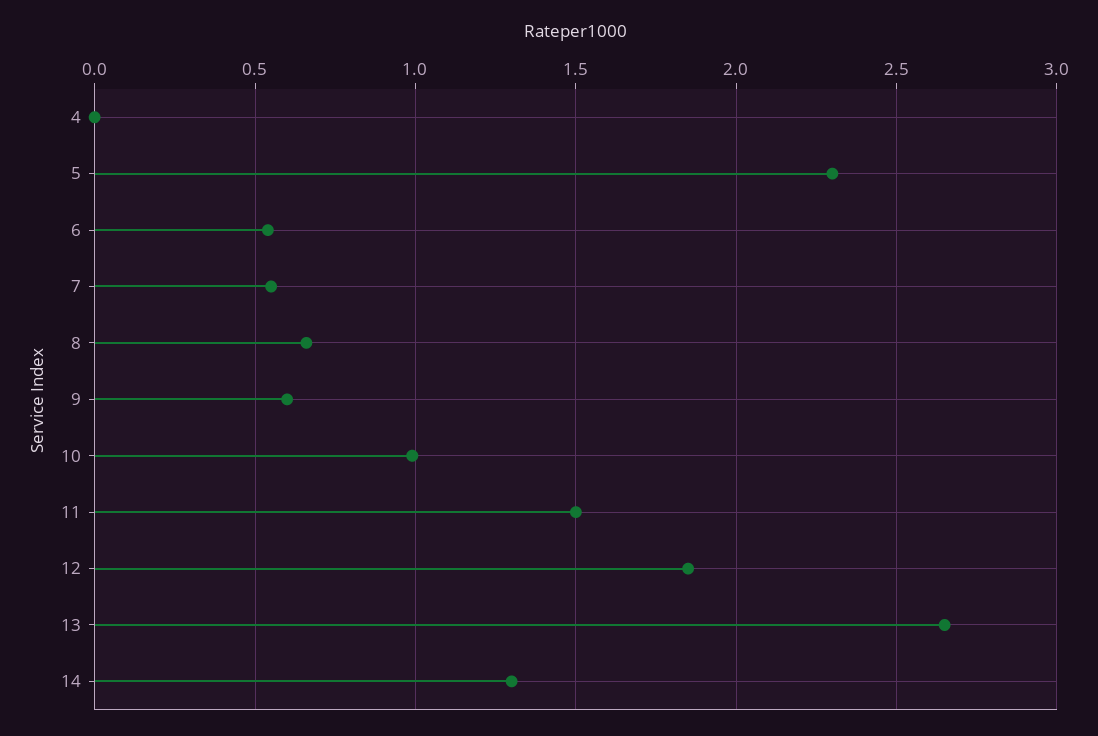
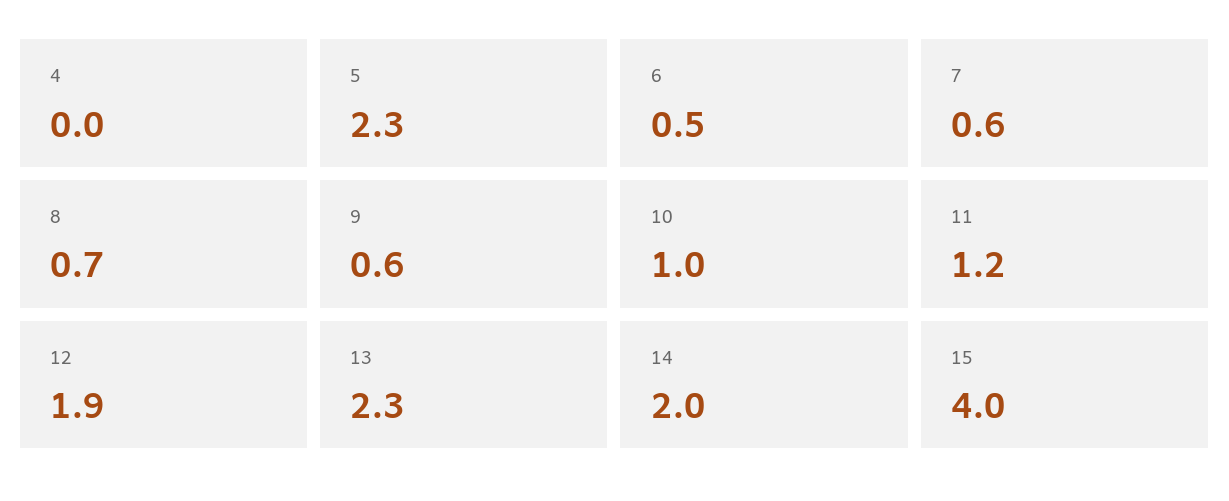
11: 1.5 -> 1.2
13: 2.65 -> 2.3
14: 1.3 -> 2
15: none -> 4

